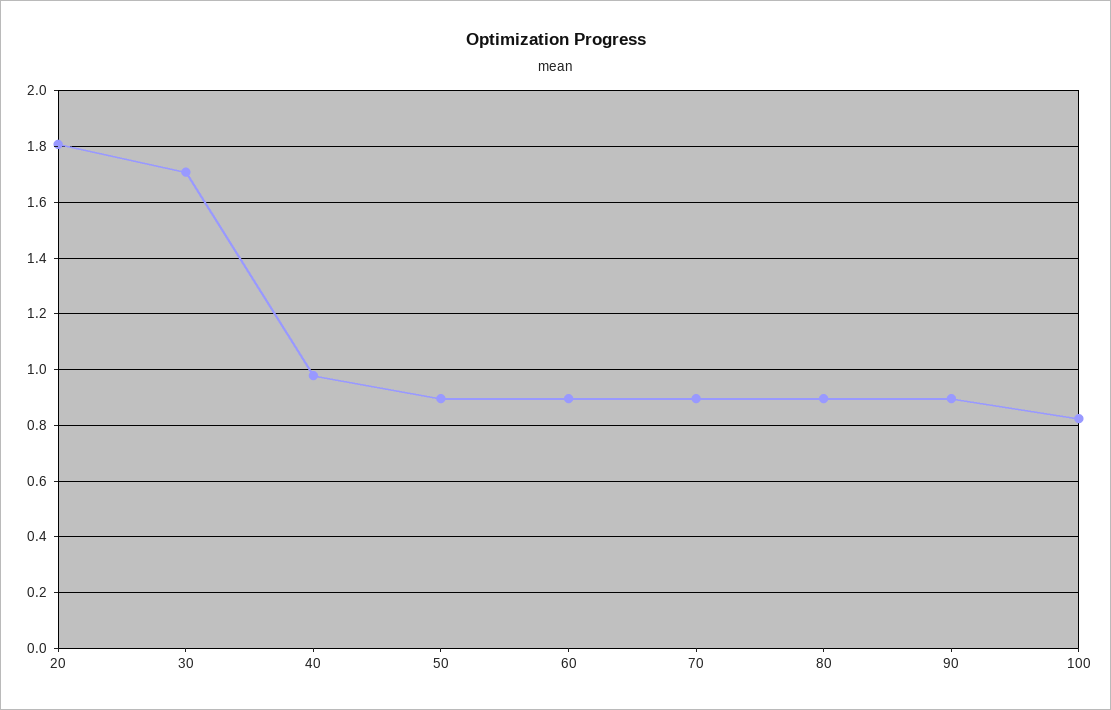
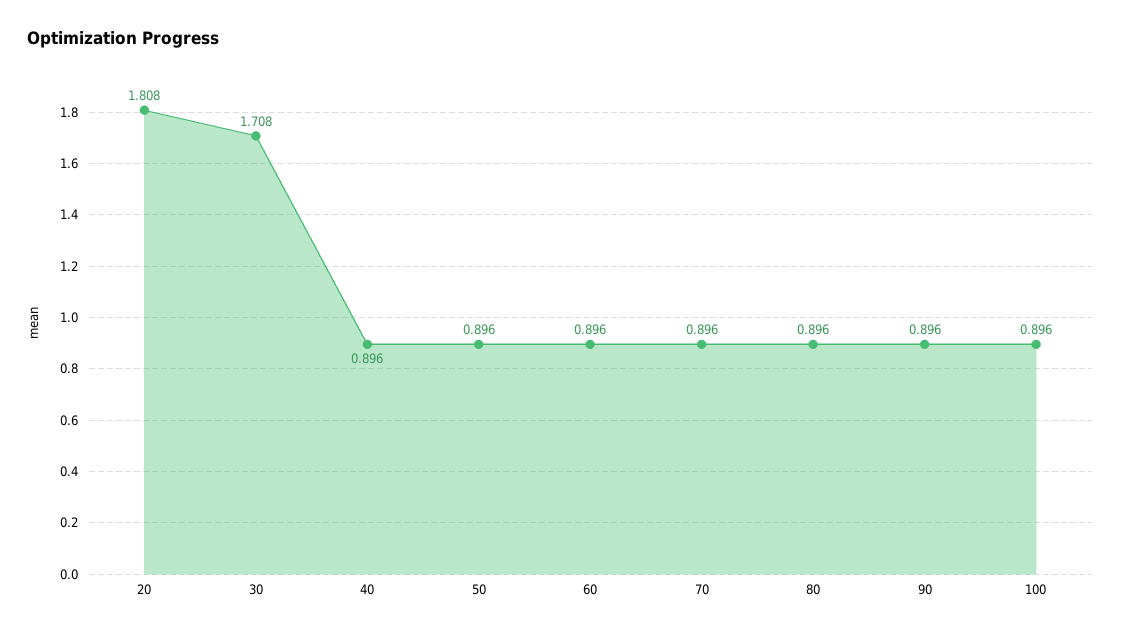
40: 0.975 -> 0.896
100: 0.825 -> 0.896

